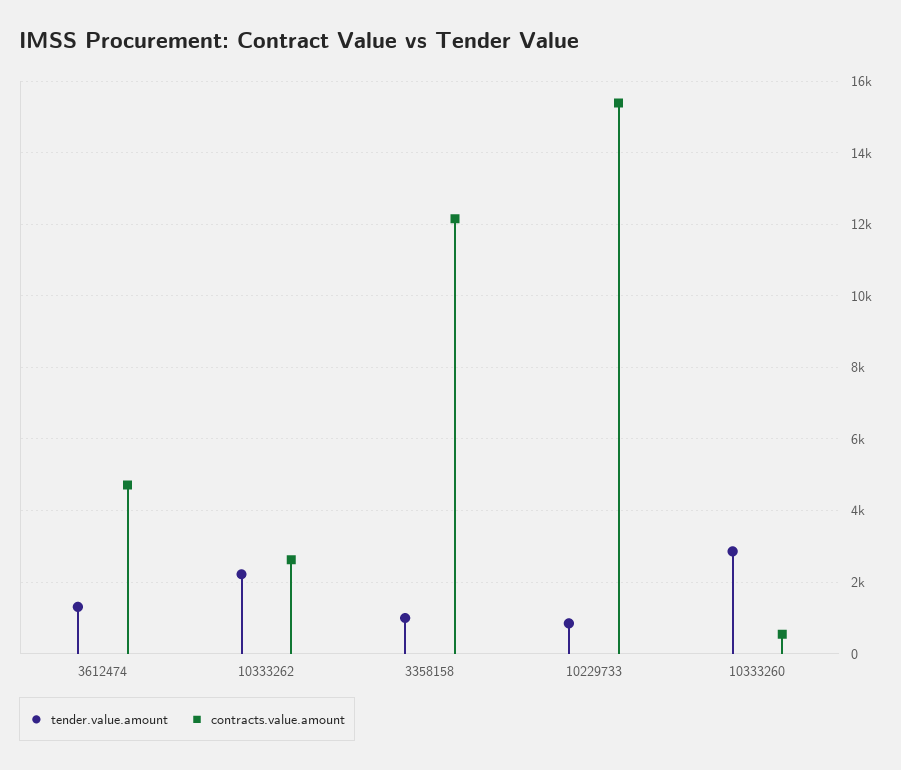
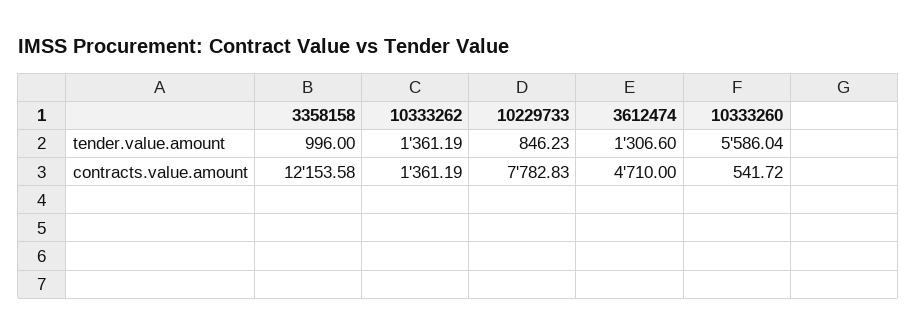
tender.value.amount, 10333262: 2200 -> 1361.19
contracts.value.amount, 10333262: 2600 -> 1361.19
contracts.value.amount, 10229733: 15400 -> 7782.83
tender.value.amount, 10333260: 2800 -> 5586.04

